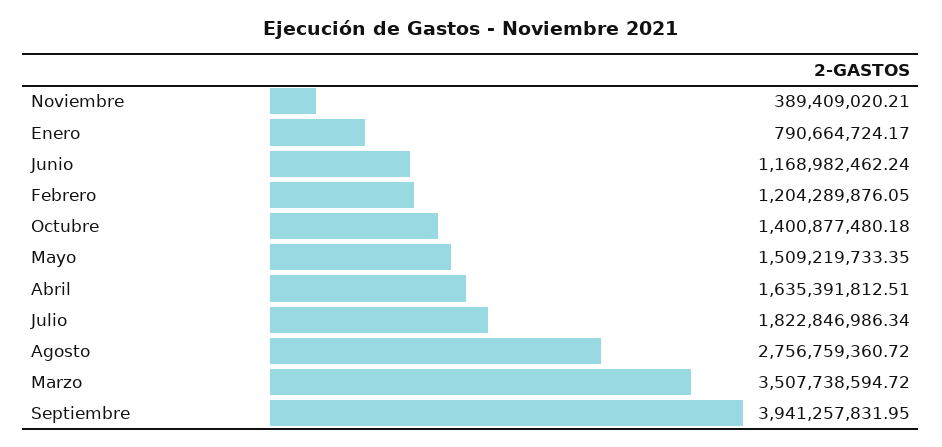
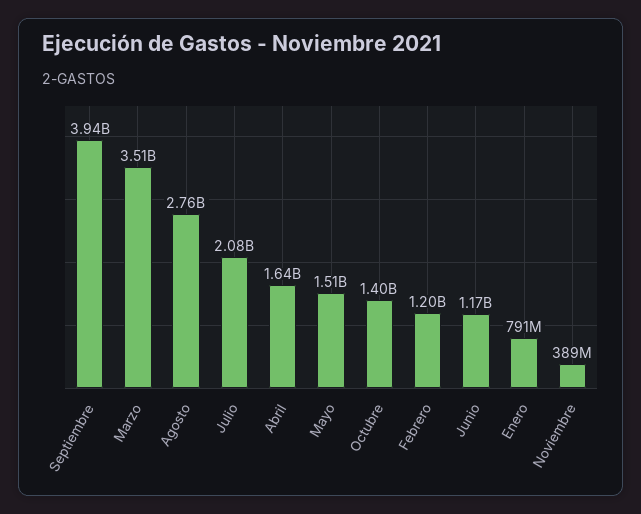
Julio: 1822846986.34 -> 2080000000

